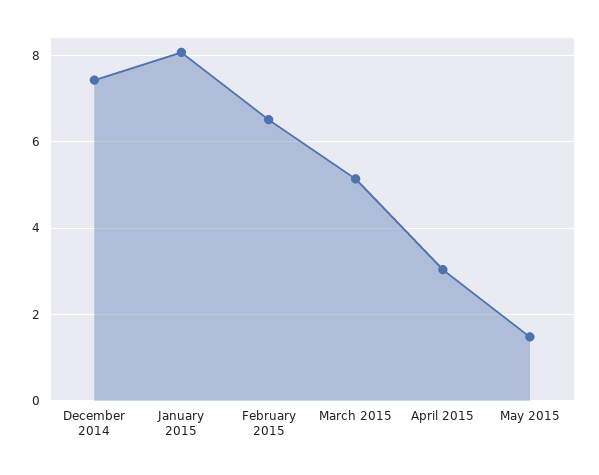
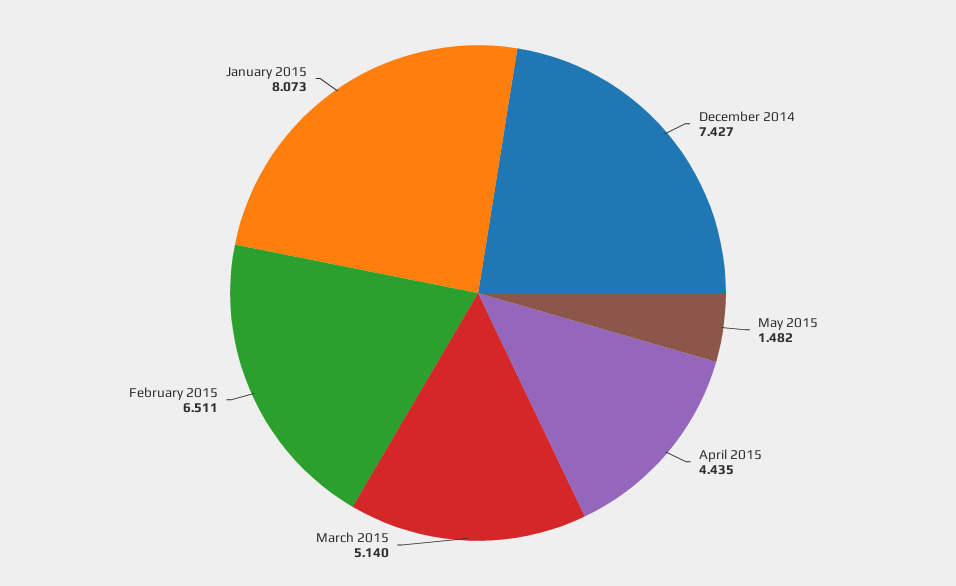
April 2015: 3 -> 4.435

